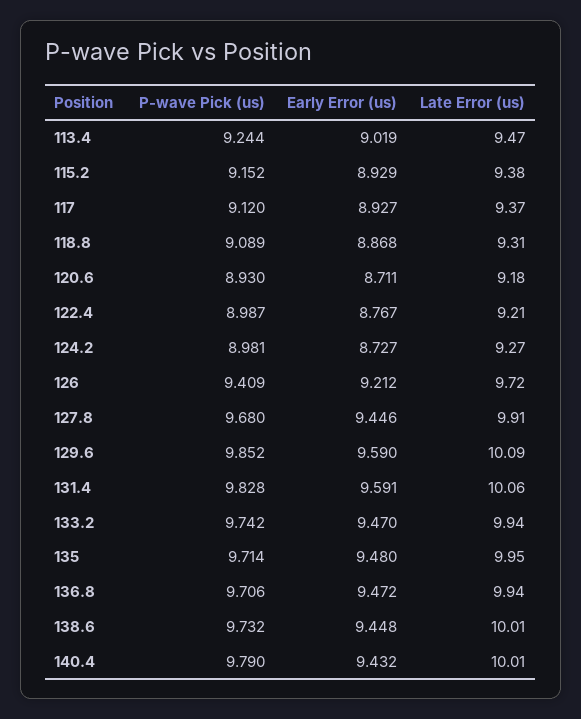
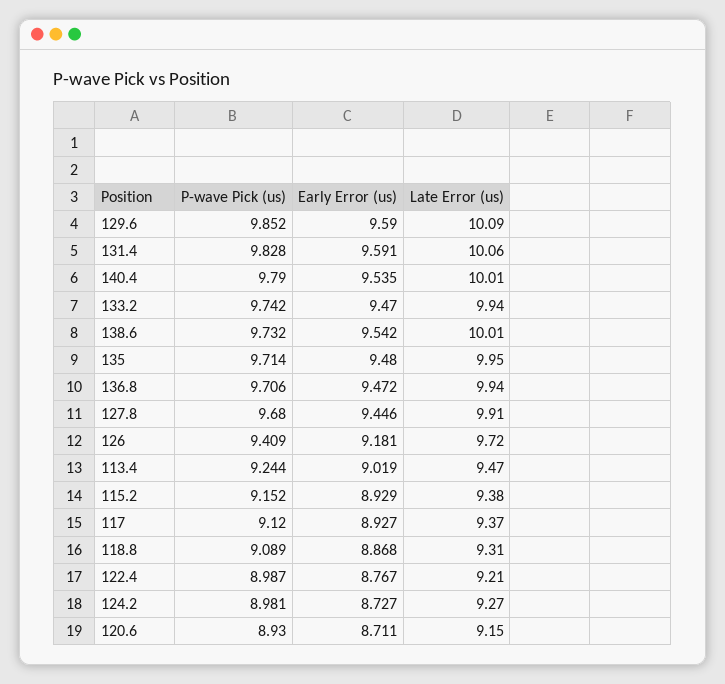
Late Error (us), 120.6: 9.18 -> 9.15
Early Error (us), 126: 9.212 -> 9.181
Early Error (us), 138.6: 9.448 -> 9.542
Early Error (us), 140.4: 9.432 -> 9.535

